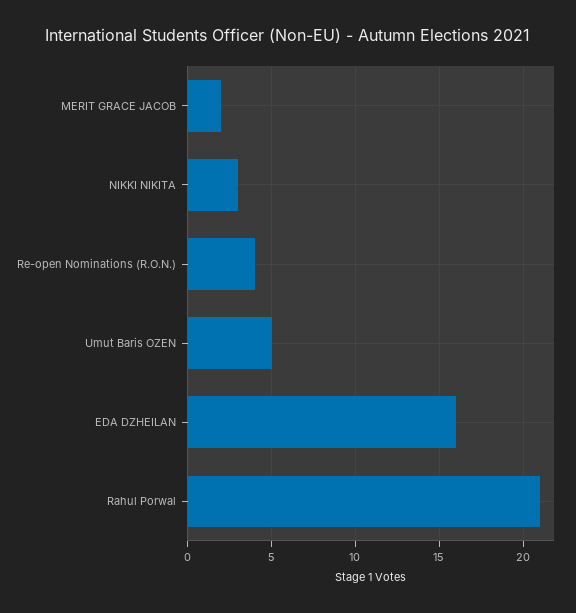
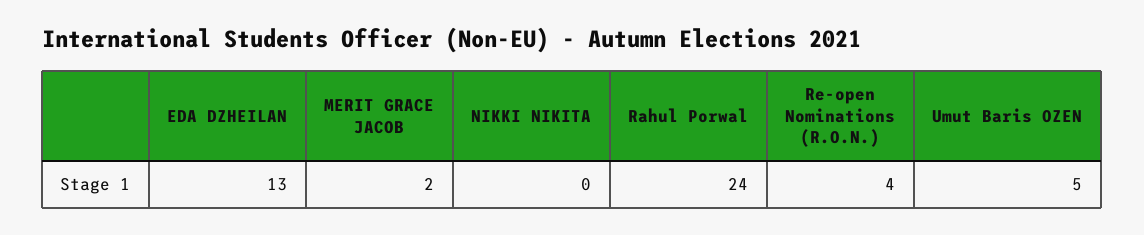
NIKKI NIKITA: 3 -> 0
EDA DZHEILAN: 16 -> 13
Rahul Porwal: 21 -> 24

